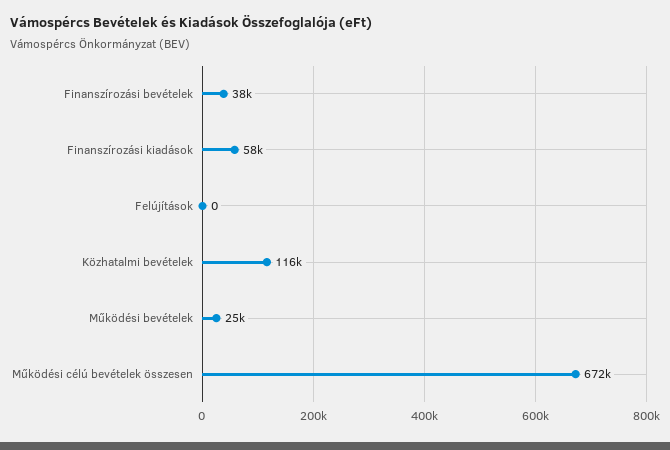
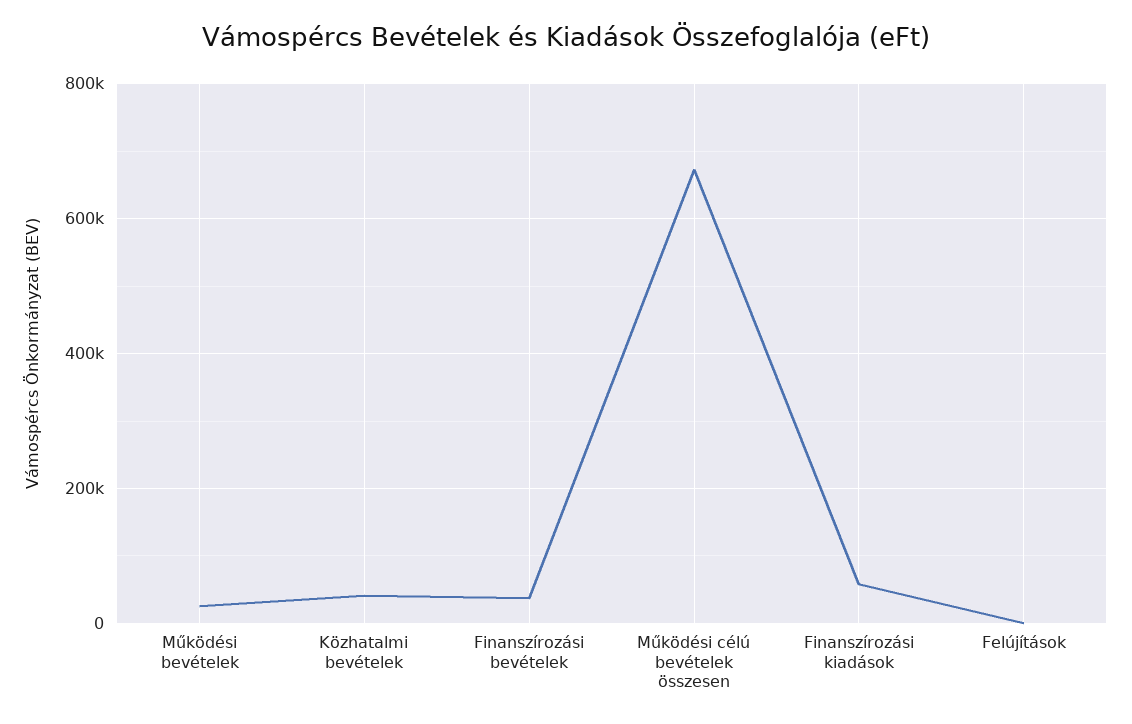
Közhatalmi bevételek: 116000 -> 40000

